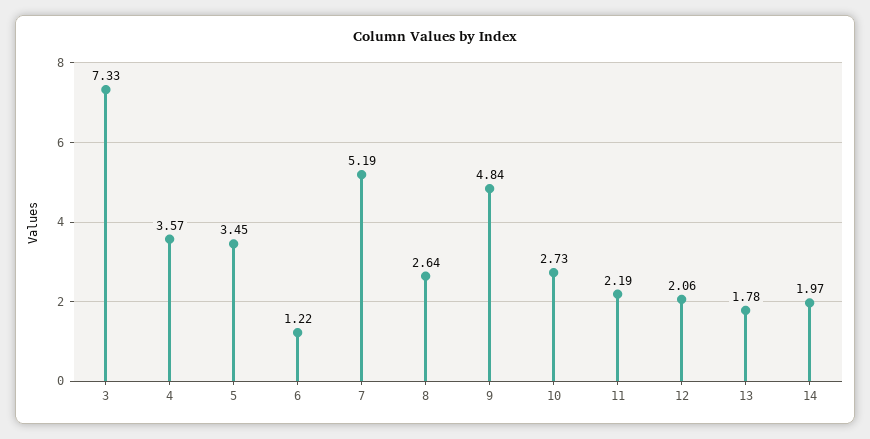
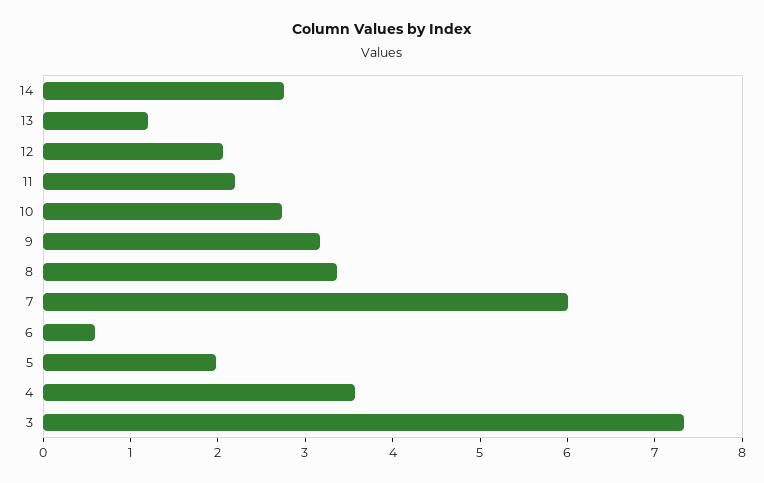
5: 3.45 -> 2
6: 1.22 -> 0.6
7: 5.19 -> 6
8: 2.64 -> 3.4
9: 4.84 -> 3.2
13: 1.78 -> 1.2
14: 1.97 -> 2.8

